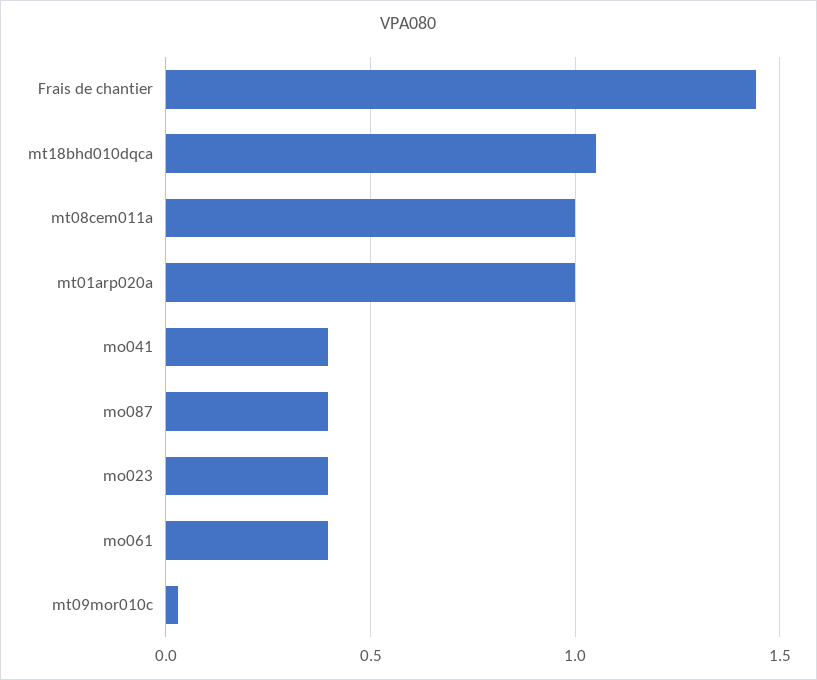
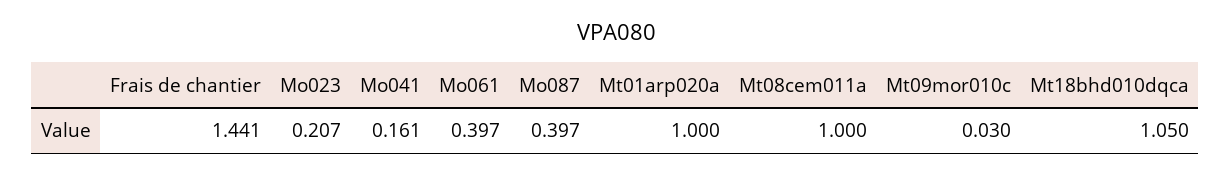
mo041: 0.4 -> 0.161
mo023: 0.4 -> 0.207

